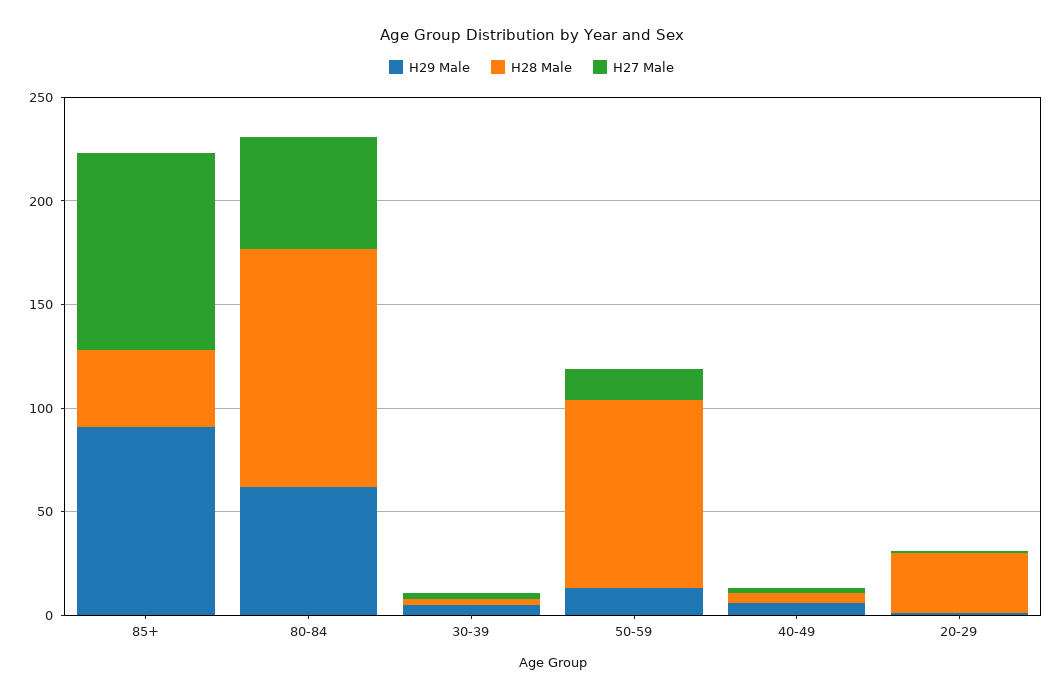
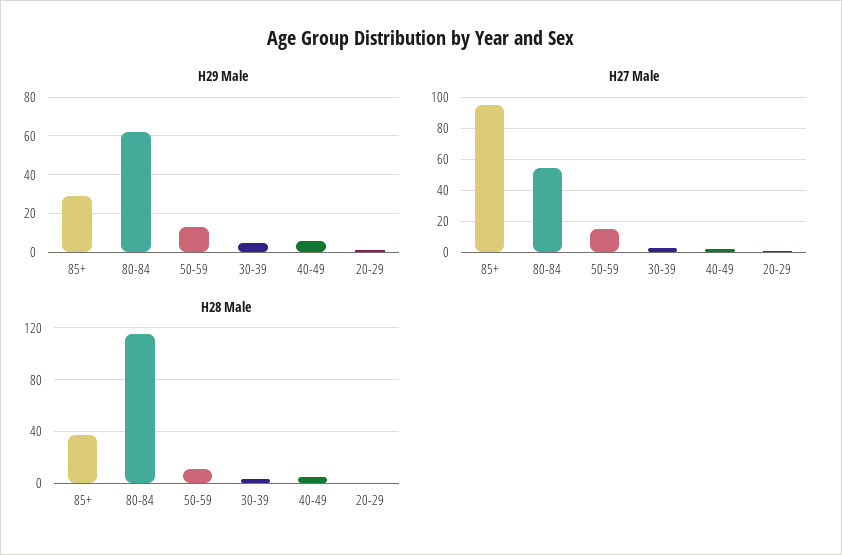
H29 Male, 85+: 90 -> 30
H28 Male, 50-59: 90 -> 10
H28 Male, 20-29: 30 -> 0

